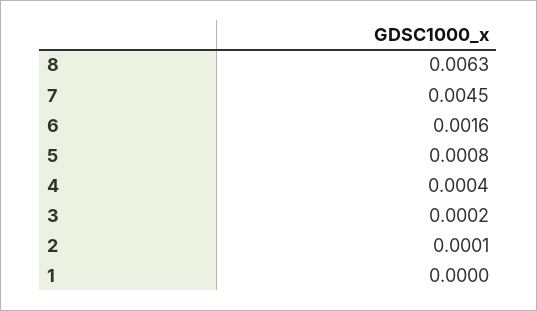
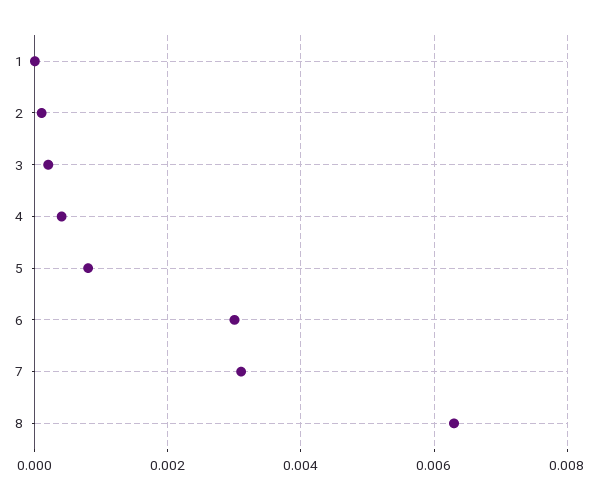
7: 0.0045 -> 0.003
6: 0.0016 -> 0.003

